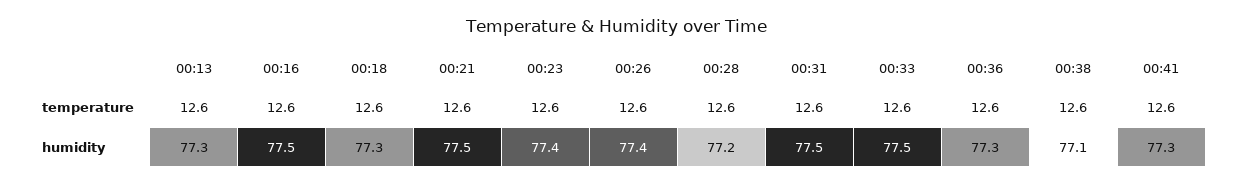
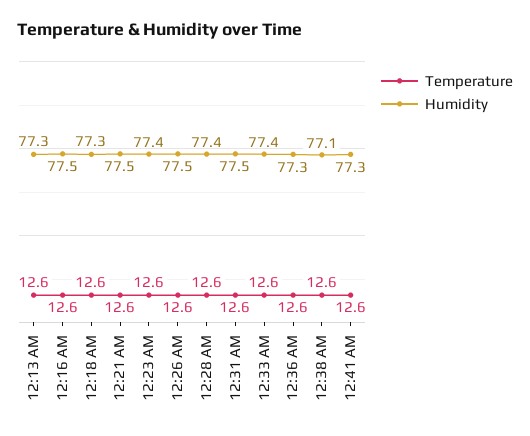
humidity, 00:26: 77.4 -> 77.5
humidity, 00:28: 77.2 -> 77.4
humidity, 00:33: 77.5 -> 77.4

